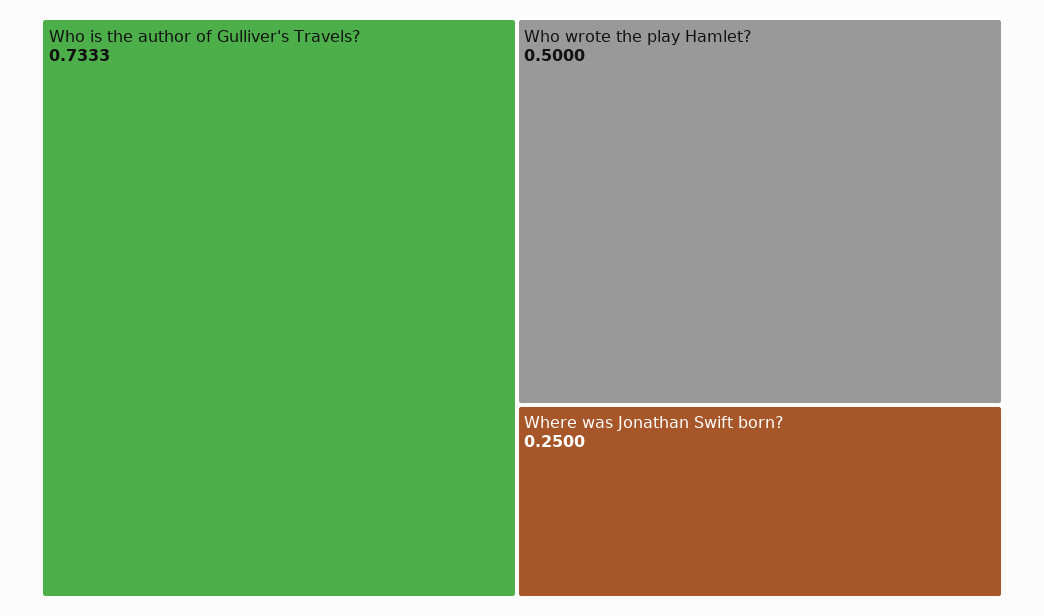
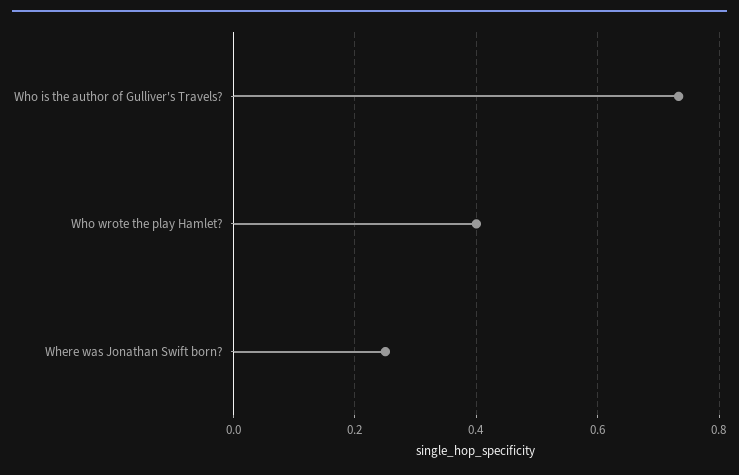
Who wrote the play Hamlet?: 0.5 -> 0.4

